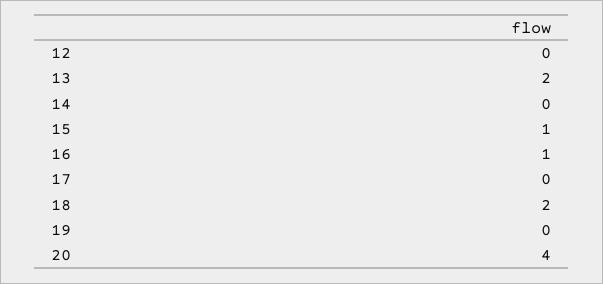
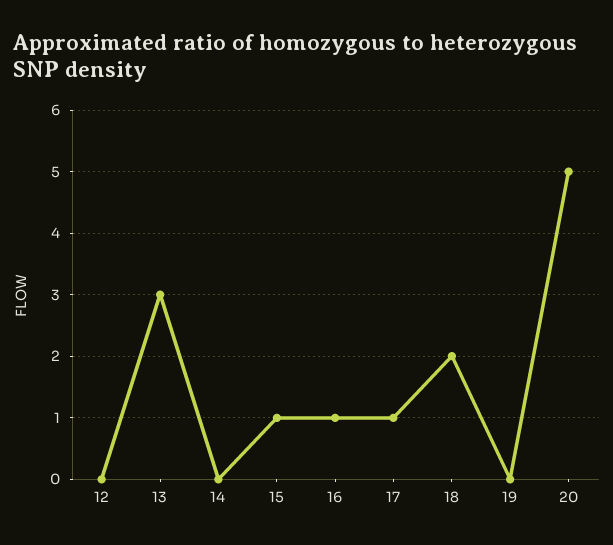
13: 2 -> 3
17: 0 -> 1
20: 4 -> 5

